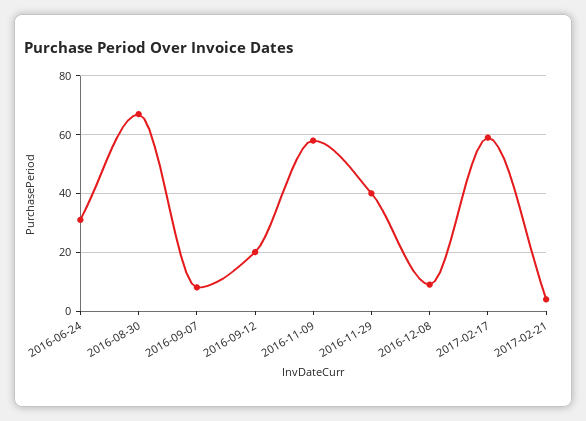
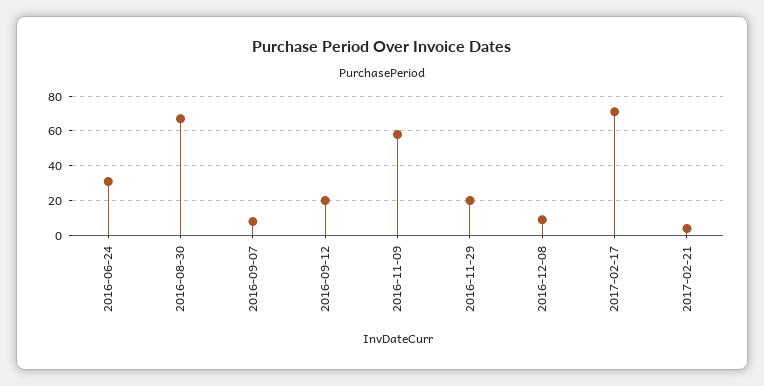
2016-11-29: 40 -> 20
2017-02-17: 60 -> 70

